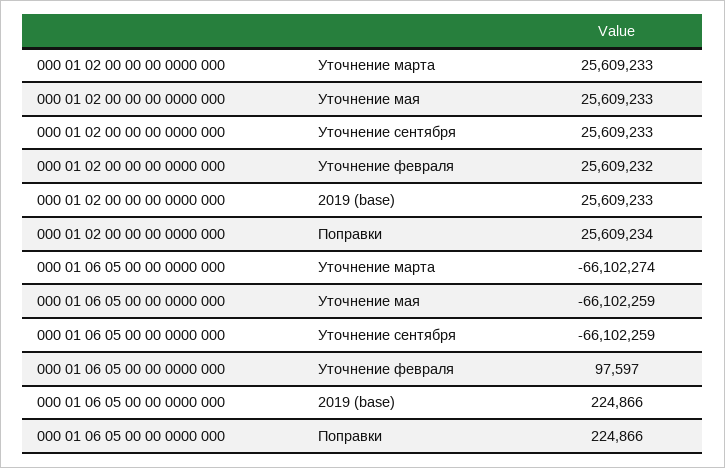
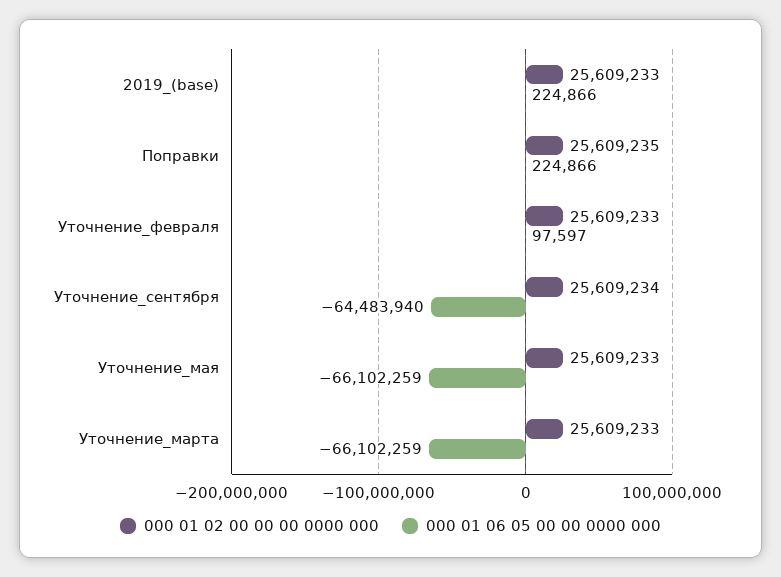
000 01 02 00 00 00 0000 000, Уточнение сентября: 25609233 -> 25609234
000 01 02 00 00 00 0000 000, Уточнение февраля: 25609232 -> 25609233
000 01 02 00 00 00 0000 000, Поправки: 25609234 -> 25609235
000 01 06 05 00 00 0000 000, Уточнение марта: -66102274 -> -66102259
000 01 06 05 00 00 0000 000, Уточнение сентября: -66102259 -> -64483940

